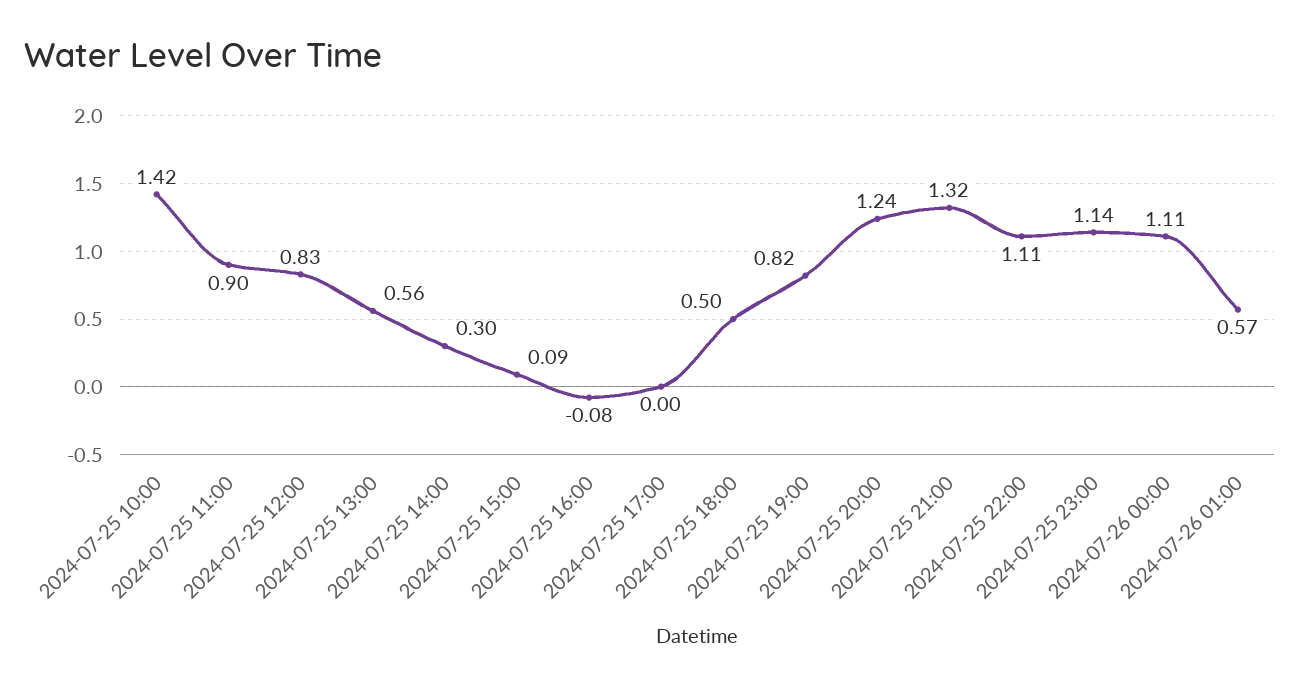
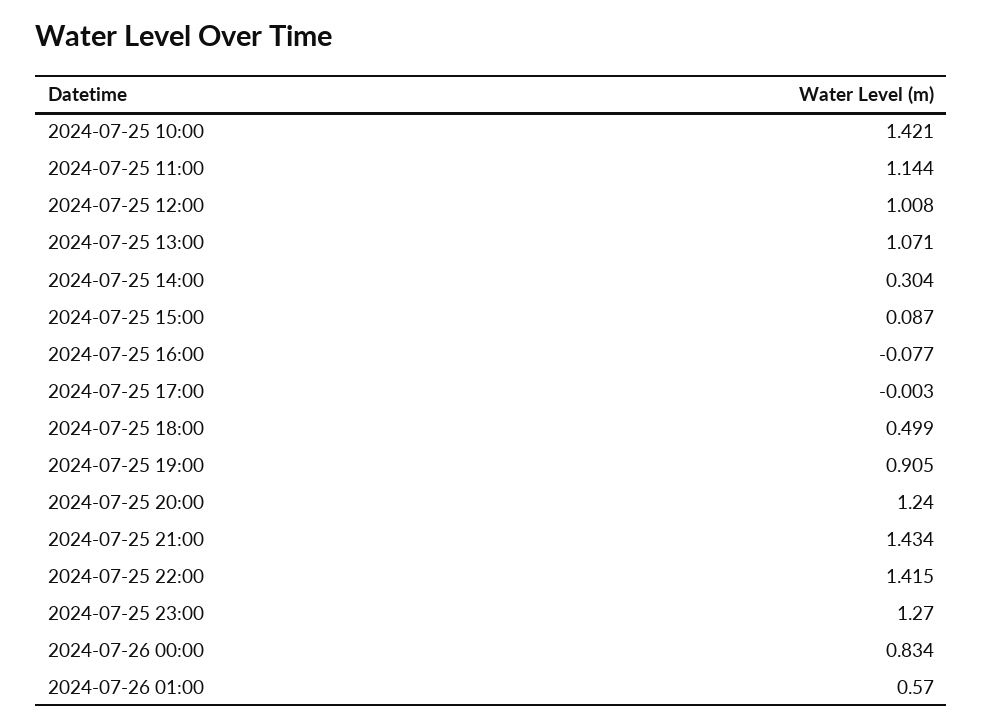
2024-07-25 11:00: 0.9 -> 1.144
2024-07-25 12:00: 0.83 -> 1.008
2024-07-25 13:00: 0.56 -> 1.071
2024-07-25 19:00: 0.82 -> 0.905
2024-07-25 21:00: 1.32 -> 1.434
2024-07-25 22:00: 1.11 -> 1.415
2024-07-25 23:00: 1.14 -> 1.27
2024-07-26 00:00: 1.11 -> 0.834

